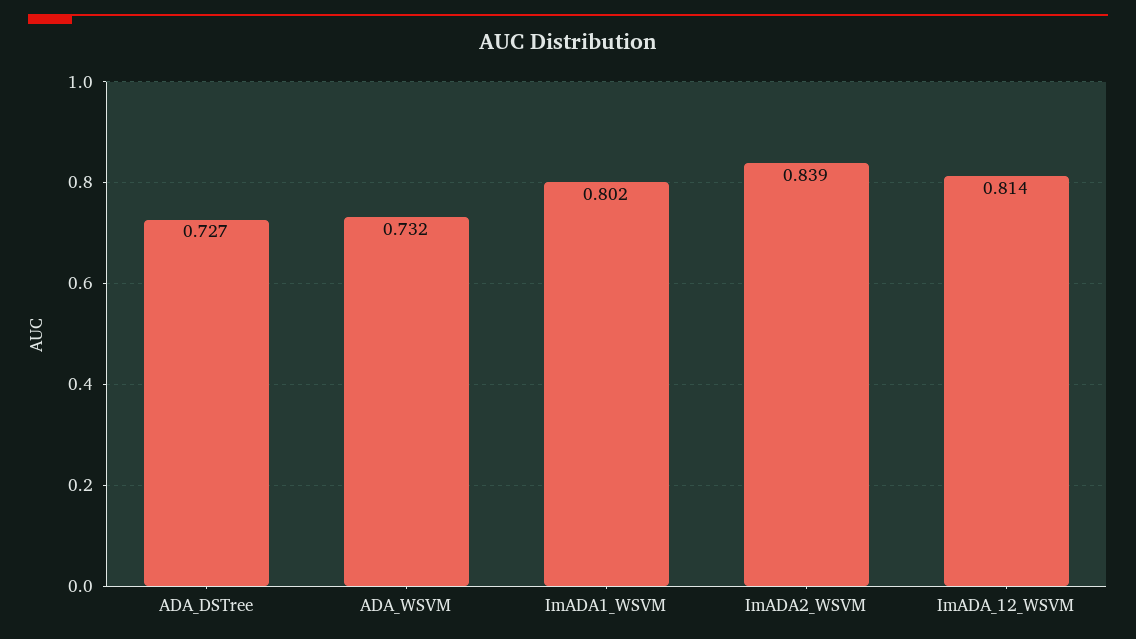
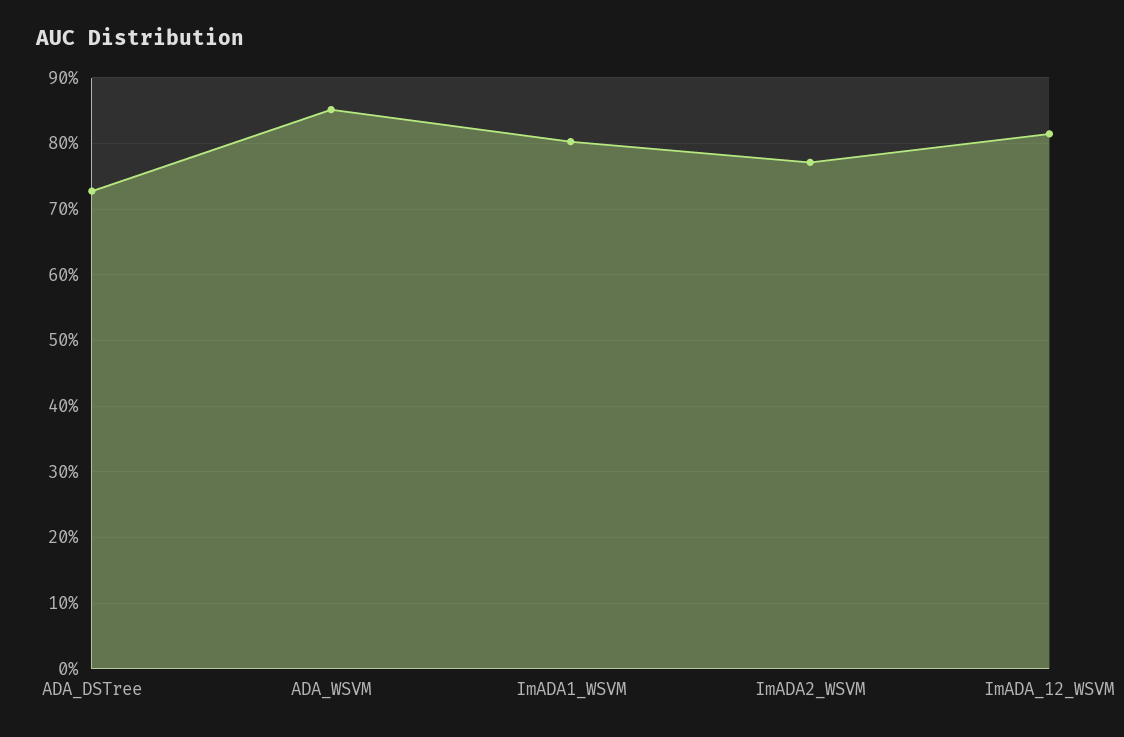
ADA_WSVM: 0.732 -> 0.85
ImADA2_WSVM: 0.839 -> 0.77

